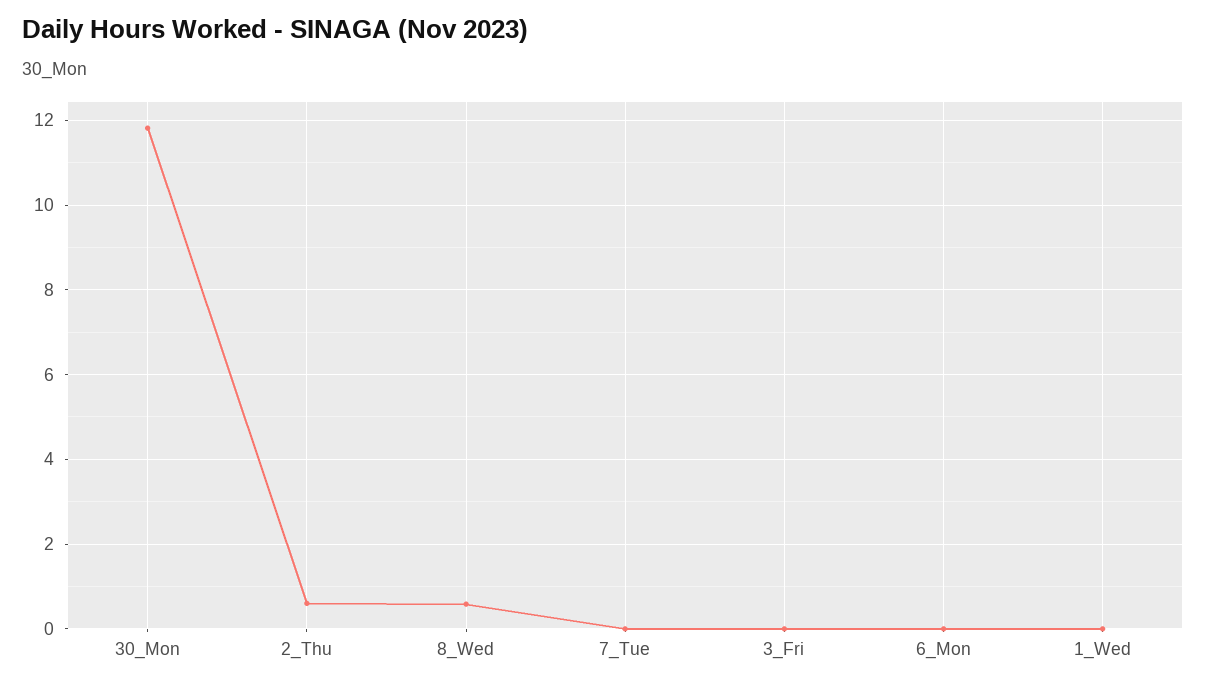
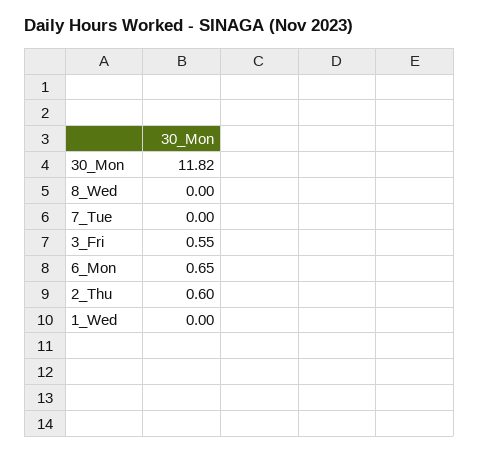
8_Wed: 0.6 -> 0
3_Fri: 0 -> 0.55
6_Mon: 0 -> 0.65

